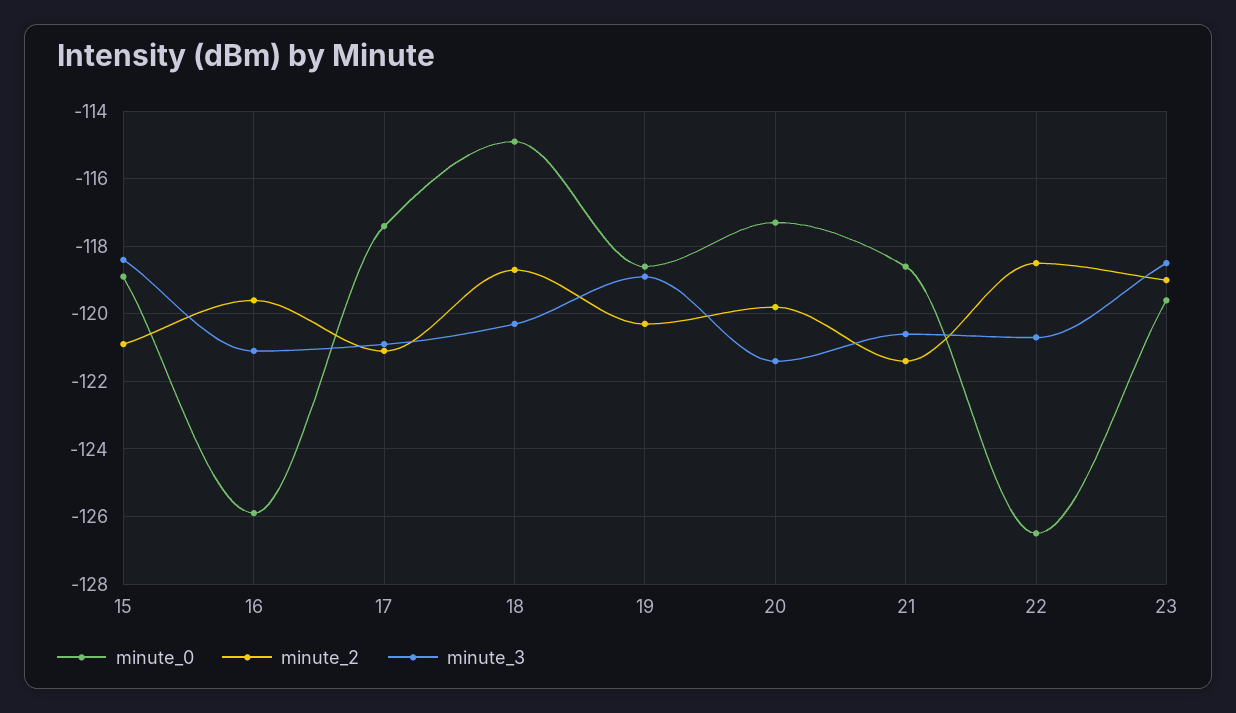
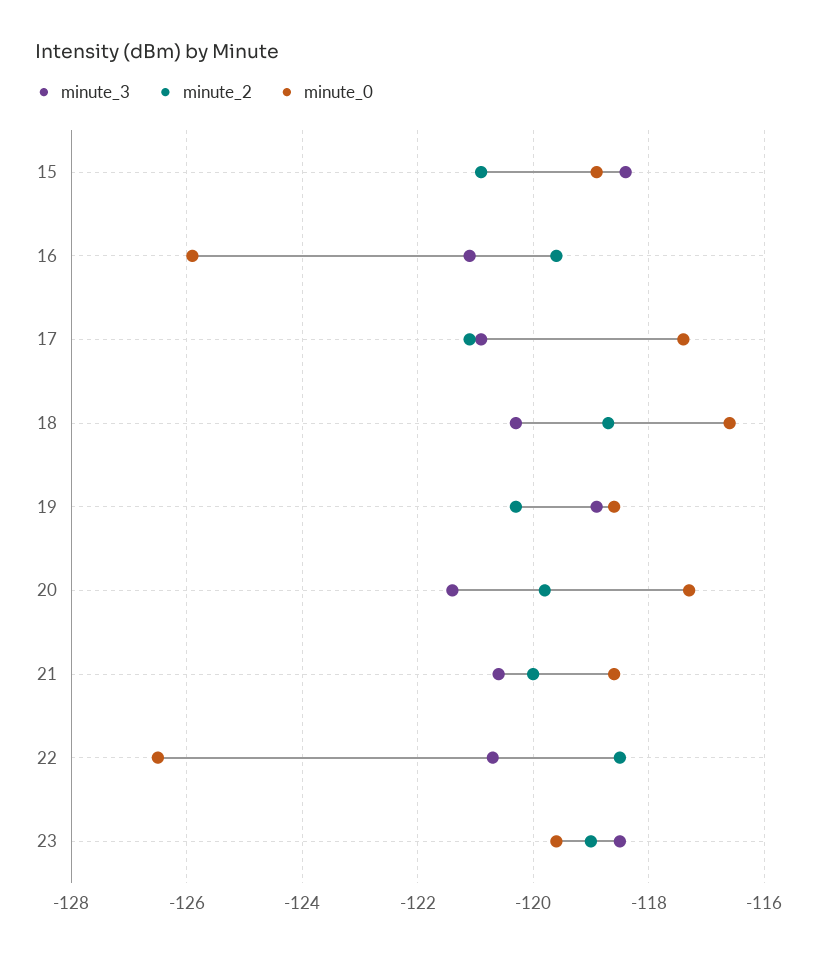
minute_0, 18: -115 -> -116.5
minute_2, 21: -121.5 -> -120

